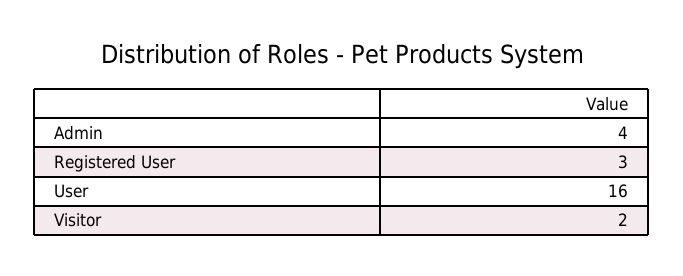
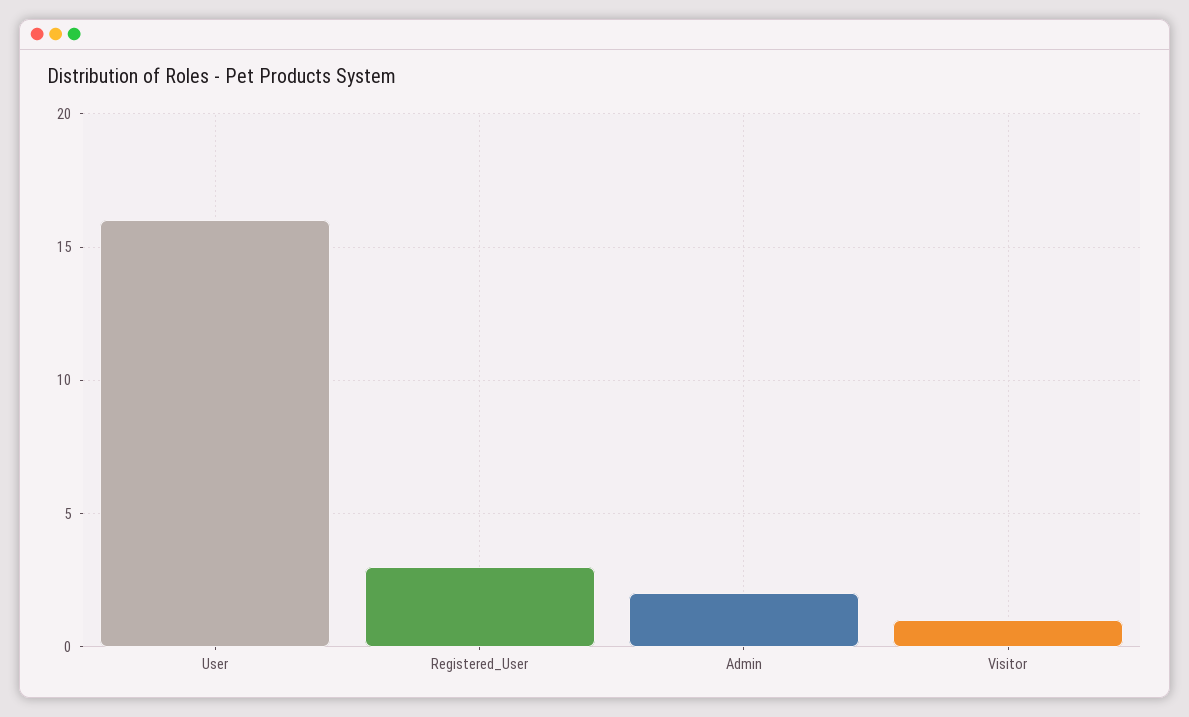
Admin: 4 -> 2
Visitor: 2 -> 1

